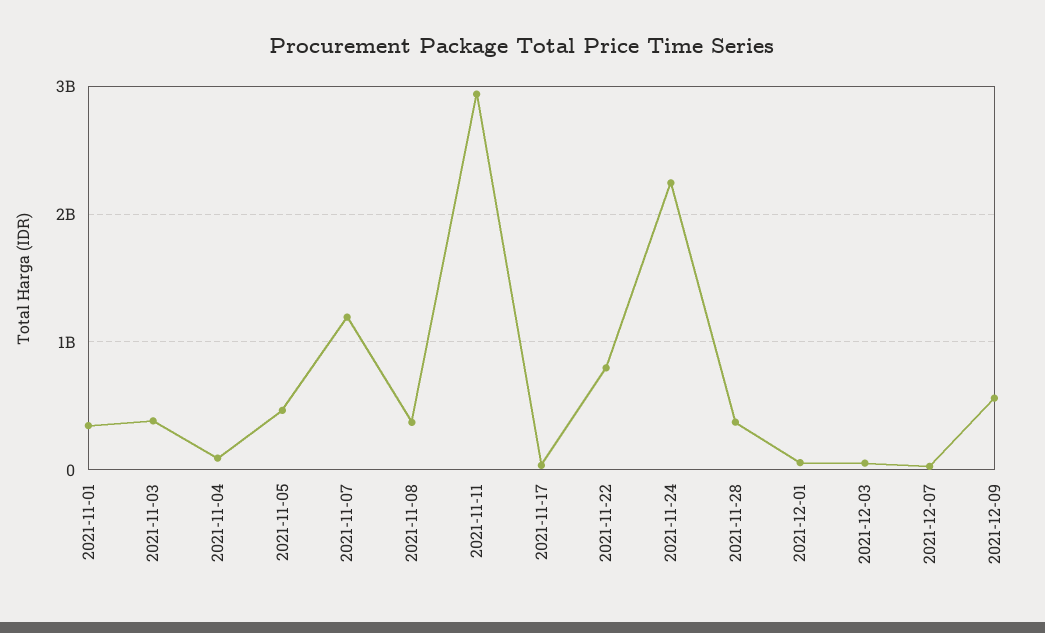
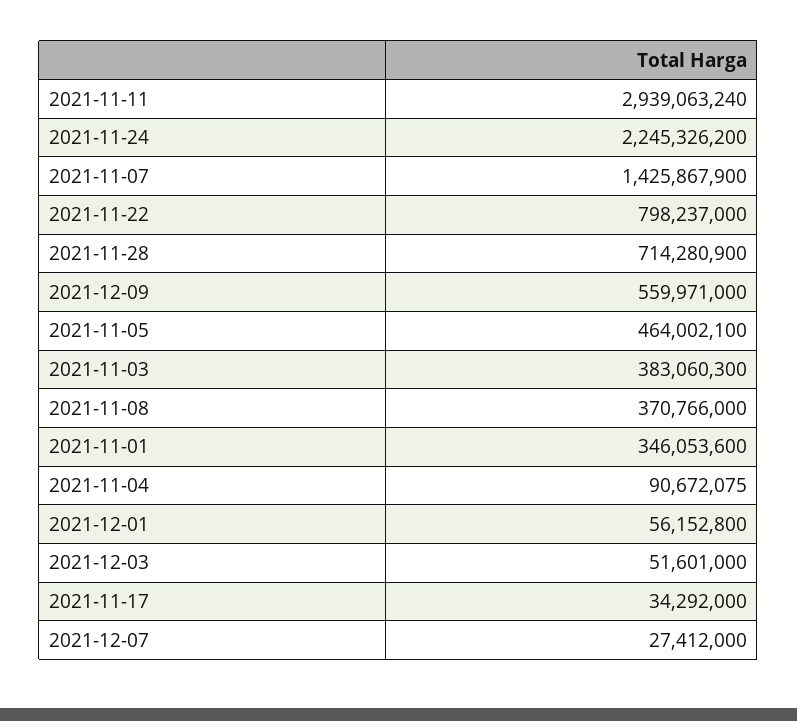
2021-11-07: 1200000000 -> 1425867900
2021-11-28: 400000000 -> 714280900

